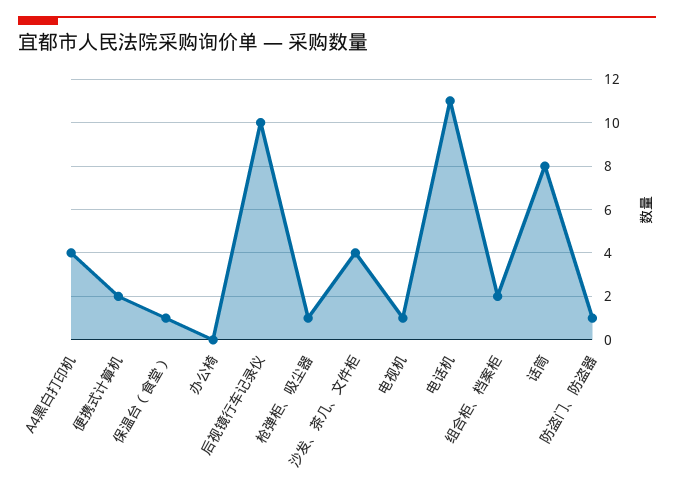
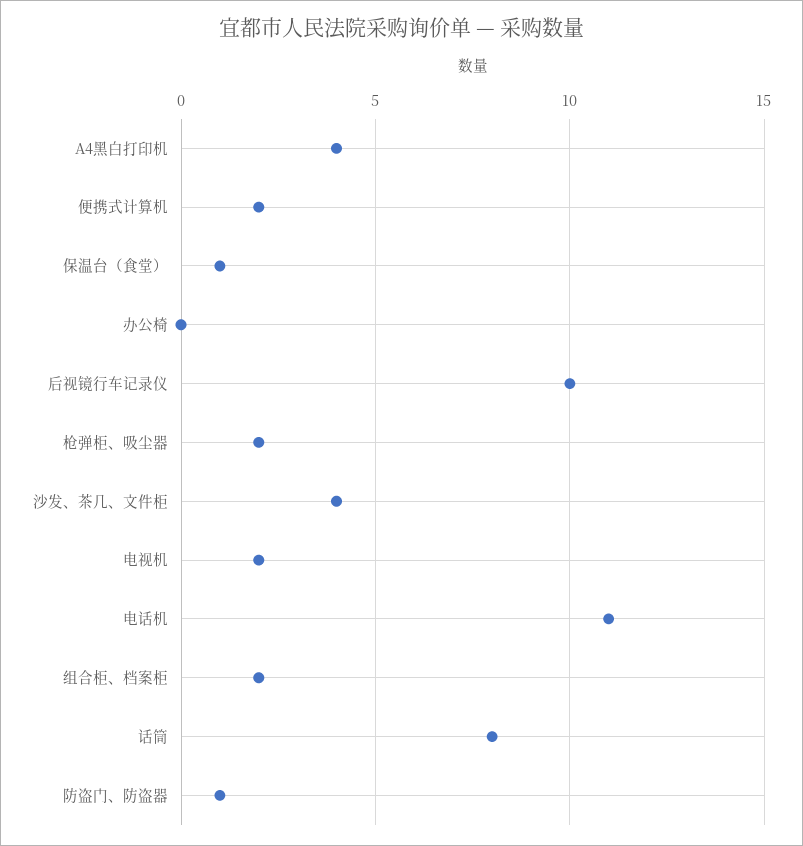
枪弹柜、吸尘器: 1 -> 2
电视机: 1 -> 2

